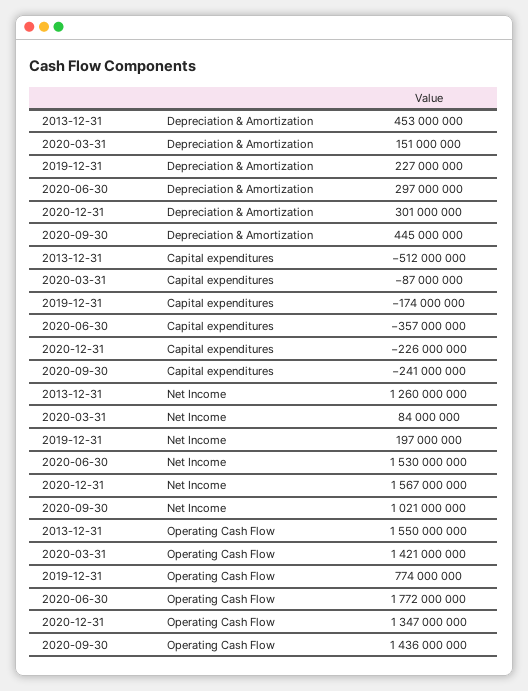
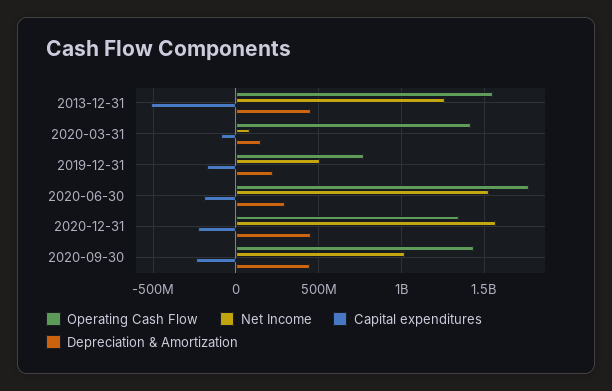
Depreciation & Amortization, 2020-12-31: 301000000 -> 450000000
Capital expenditures, 2020-06-30: -357000000 -> -200000000
Net Income, 2019-12-31: 197000000 -> 500000000

